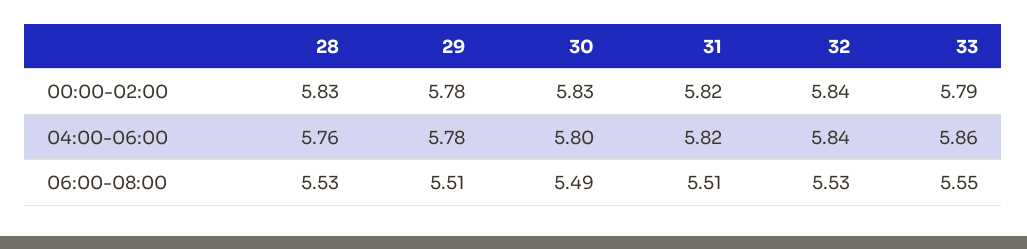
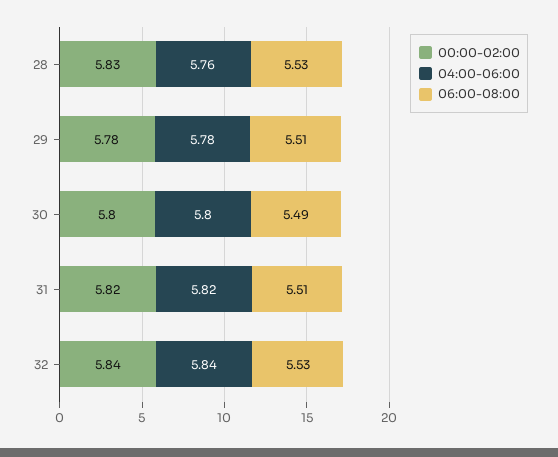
00:00-02:00, 30: 5.83 -> 5.8
00:00-02:00, 33: 5.79 -> none
04:00-06:00, 33: 5.86 -> none
06:00-08:00, 33: 5.55 -> none

